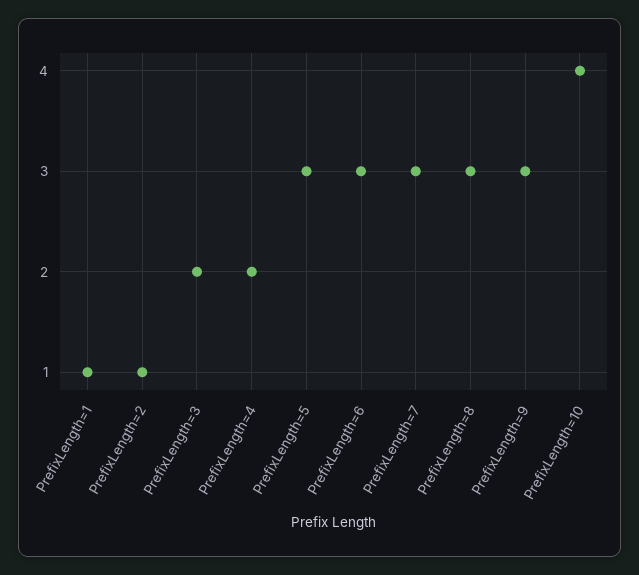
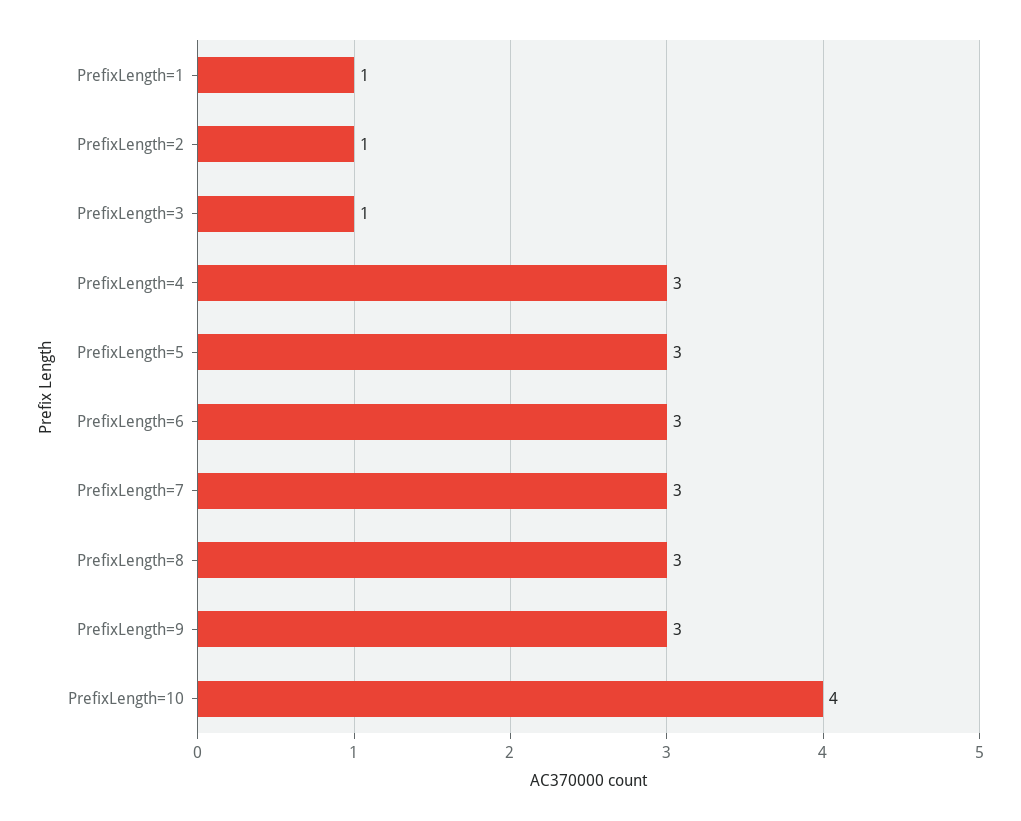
PrefixLength=3: 2 -> 1
PrefixLength=4: 2 -> 3

